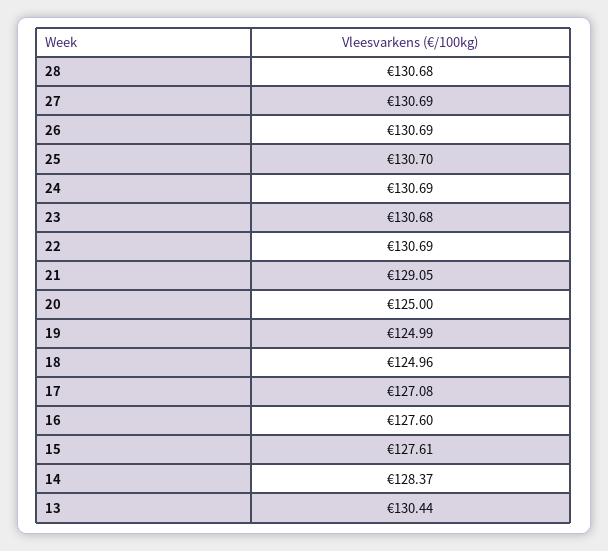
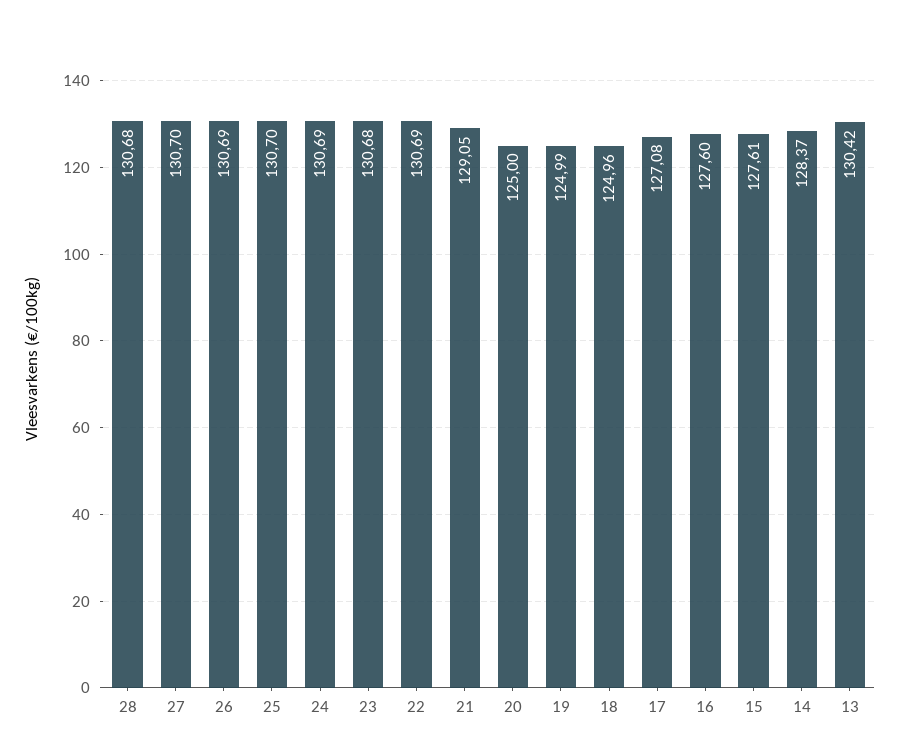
27: 130.69 -> 130.7
13: 130.44 -> 130.42

